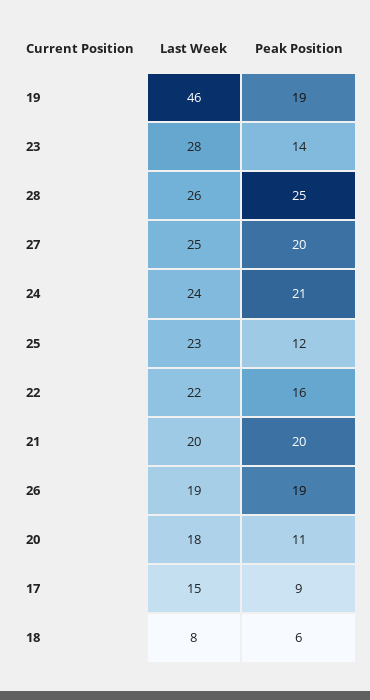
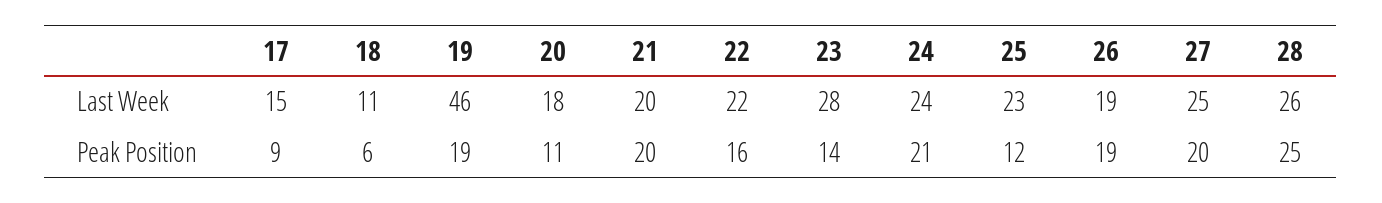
Last Week, 18: 8 -> 11

